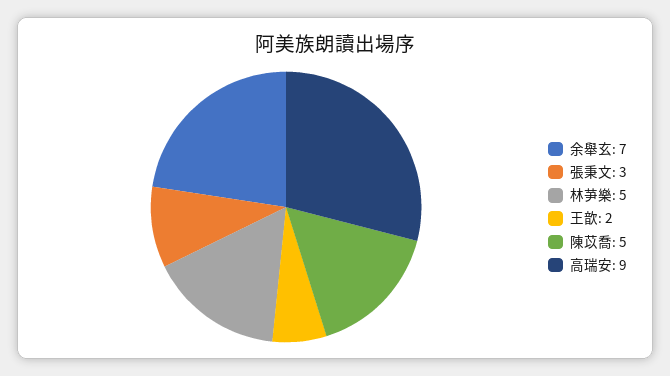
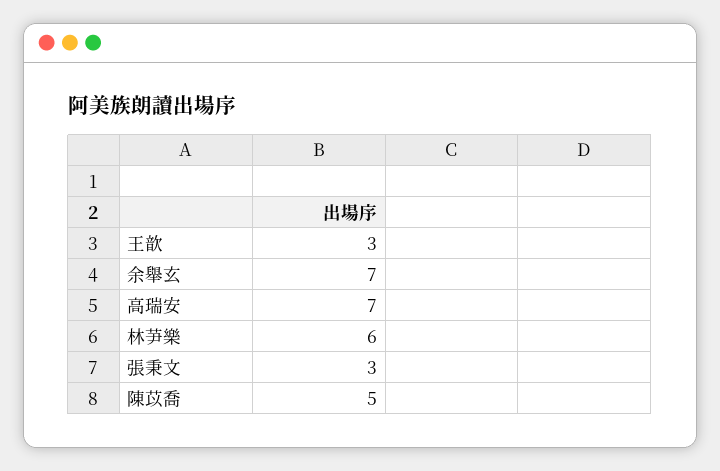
林芛樂: 5 -> 6
王歆: 2 -> 3
高瑞安: 9 -> 7

